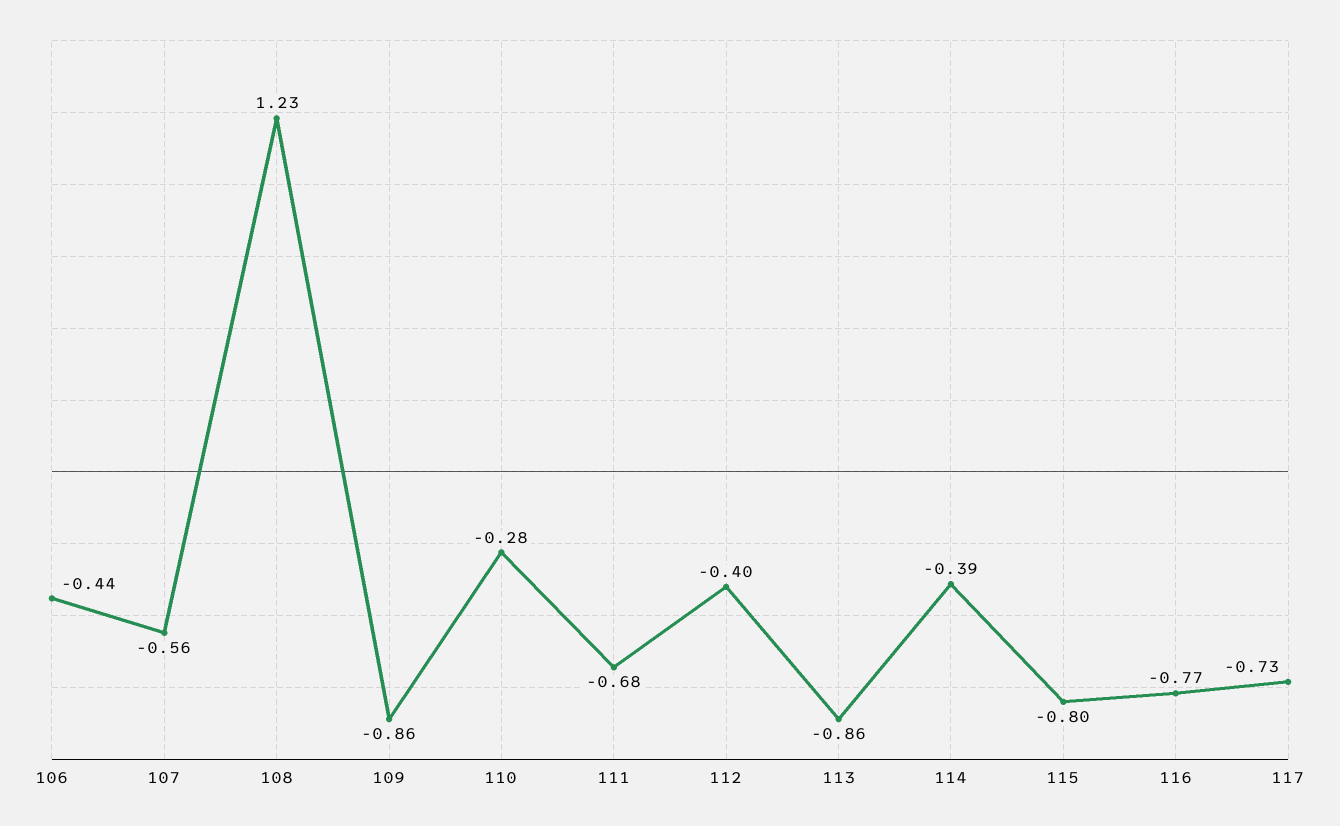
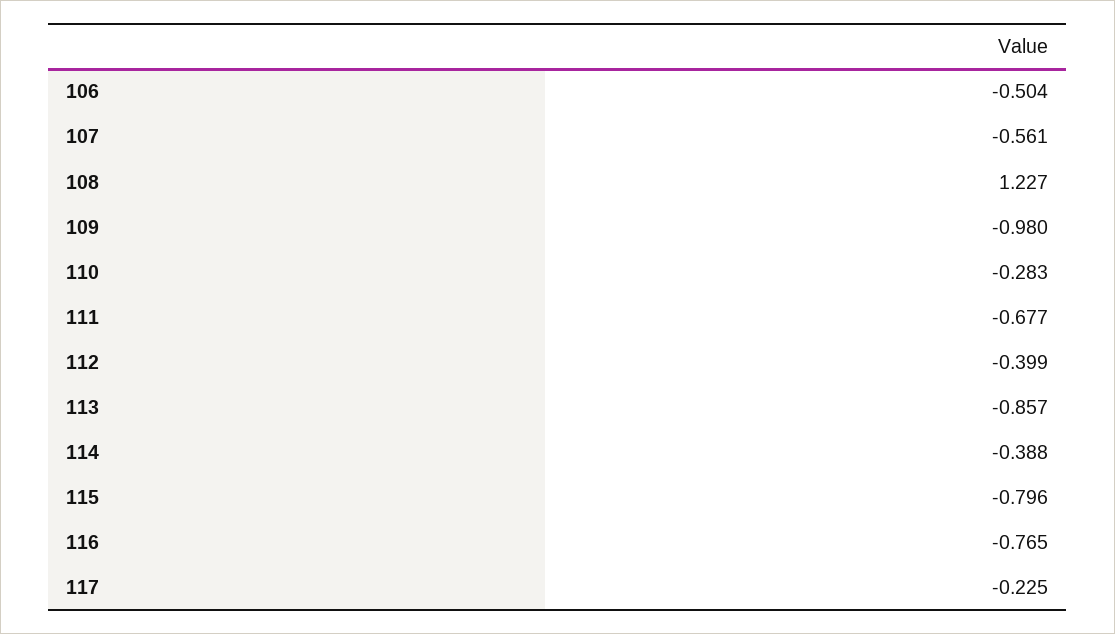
106: -0.44 -> -0.504
109: -0.86 -> -0.98
117: -0.73 -> -0.225

